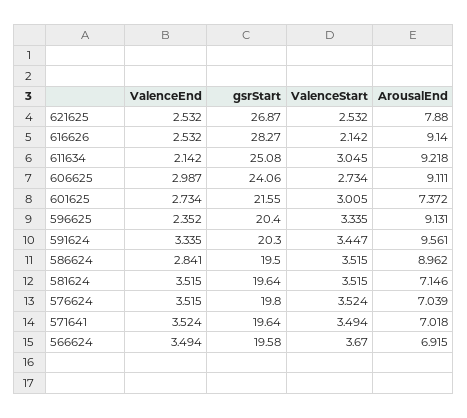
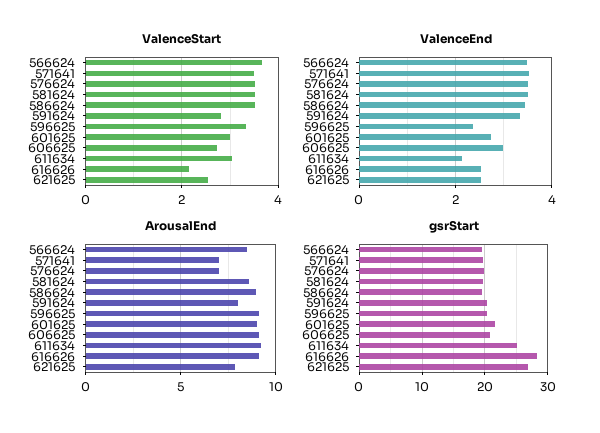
gsrStart, 606625: 24.06 -> 21
ArousalEnd, 601625: 7.372 -> 9
ValenceStart, 591624: 3.447 -> 2.8
ArousalEnd, 591624: 9.561 -> 8
ValenceEnd, 586624: 2.841 -> 3.4
ArousalEnd, 581624: 7.146 -> 8.5
ArousalEnd, 566624: 6.915 -> 8.5

